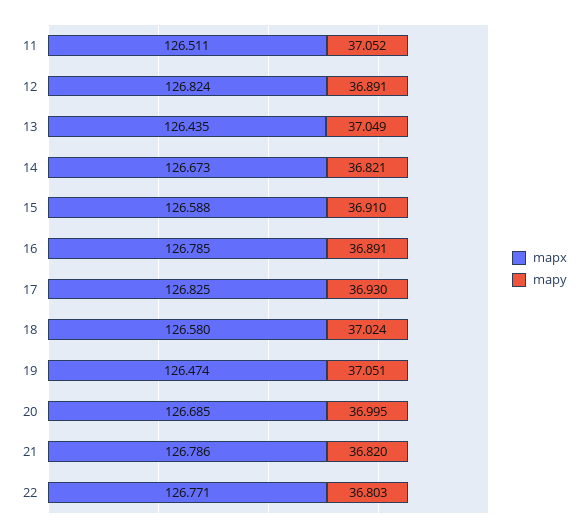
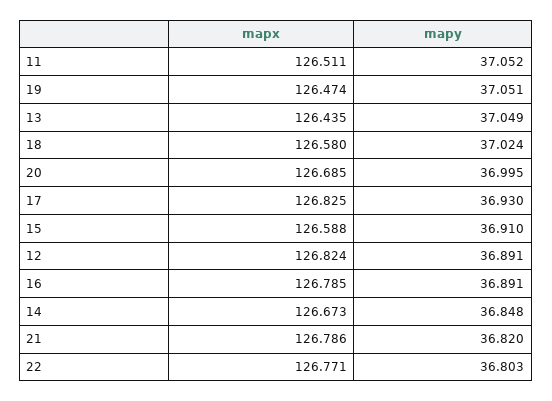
mapy, 14: 36.821 -> 36.848

